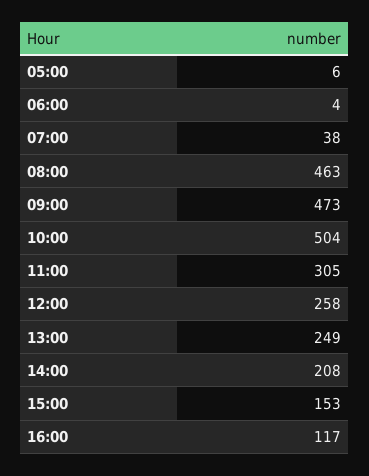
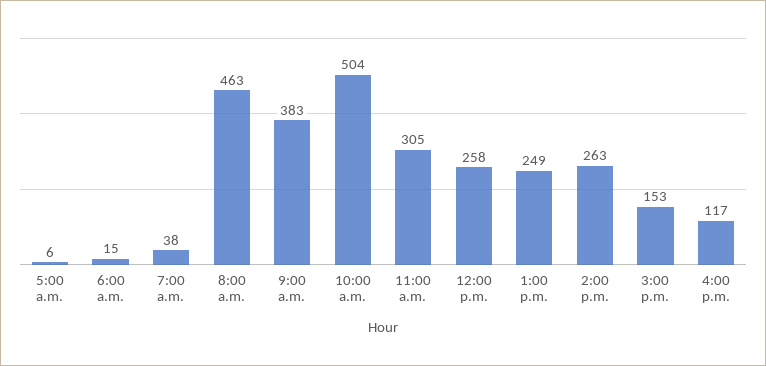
06:00: 4 -> 15
09:00: 473 -> 383
14:00: 208 -> 263

